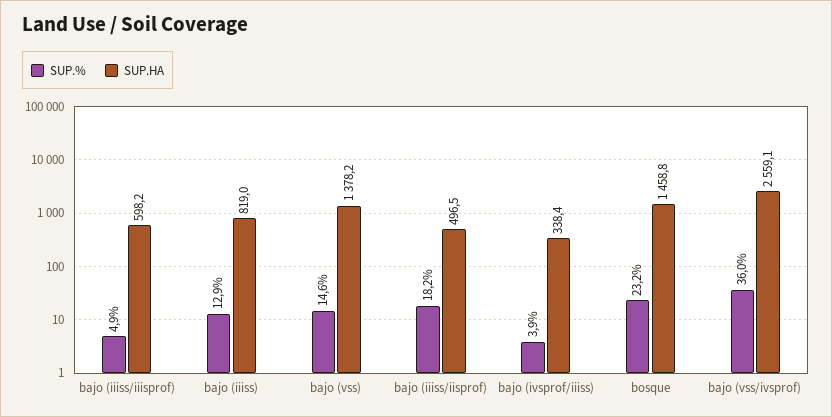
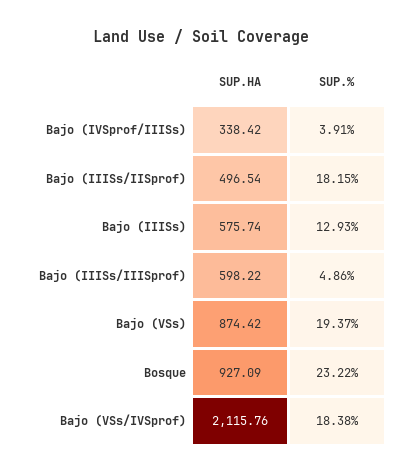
SUP.HA, bajo (iiiss): 819 -> 575.74
SUP.%, bajo (vss): 14.6 -> 19.37
SUP.HA, bajo (vss): 1378.2 -> 874.42
SUP.HA, bosque: 1458.8 -> 927.09
SUP.%, bajo (vss/ivsprof): 36 -> 18.38
SUP.HA, bajo (vss/ivsprof): 2559.1 -> 2115.76

